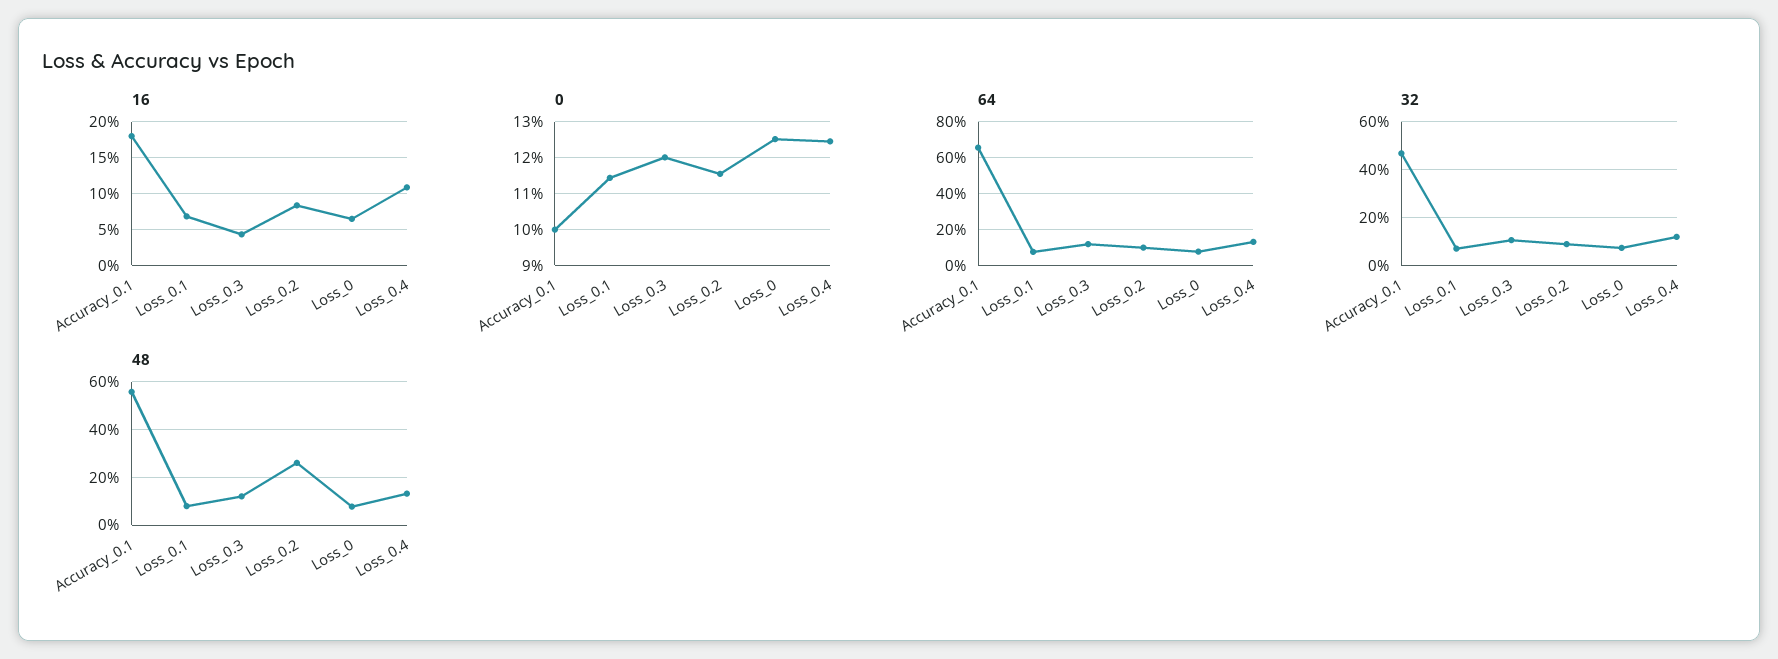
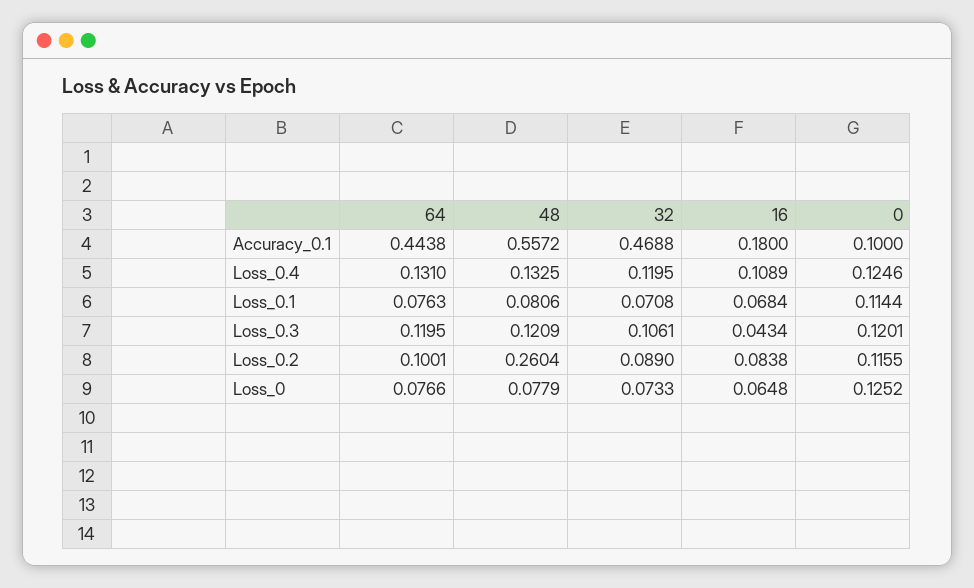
64, Accuracy_0.1: 0.65 -> 0.4438

